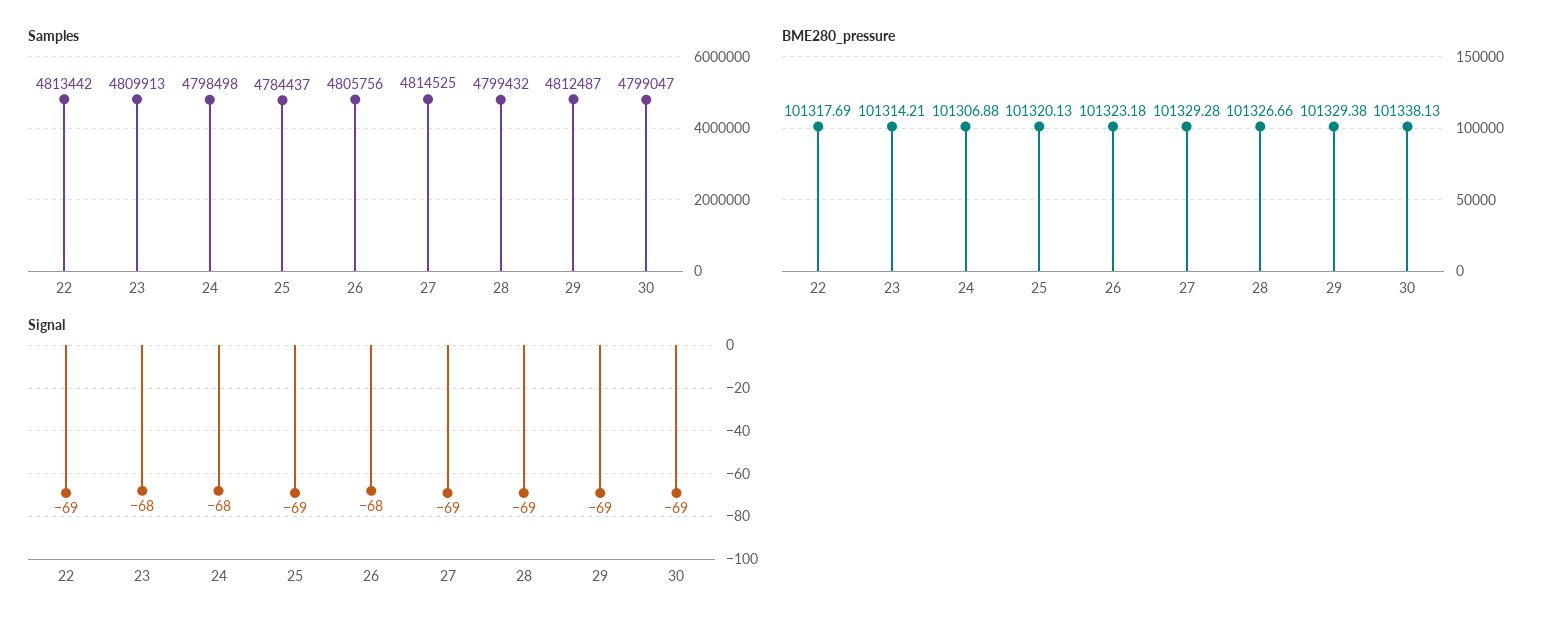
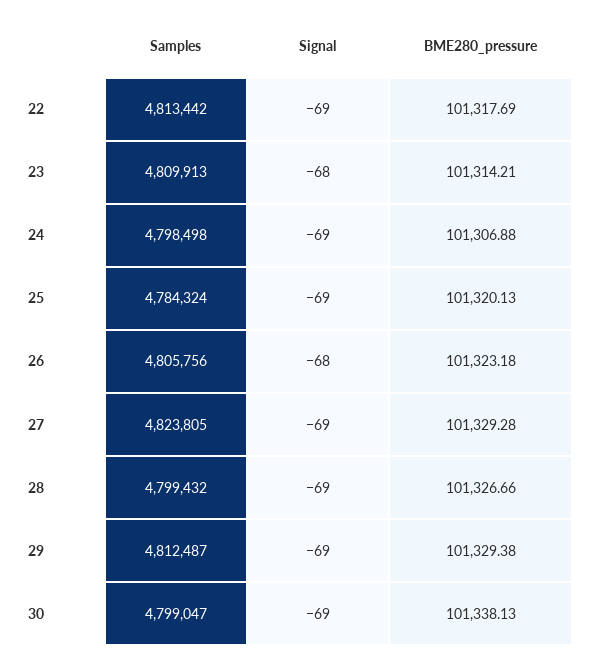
Samples, 25: 4784437 -> 4784324
Samples, 27: 4814525 -> 4823805
Signal, 24: -68 -> -69

